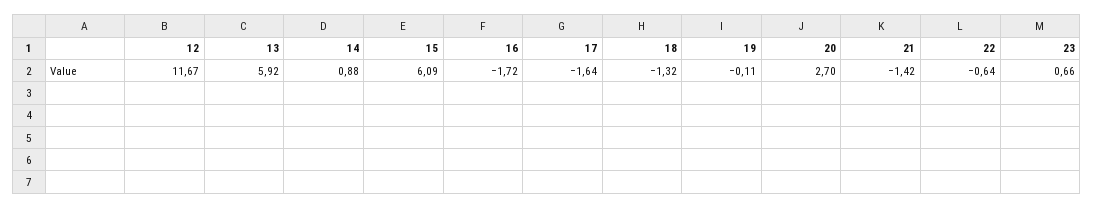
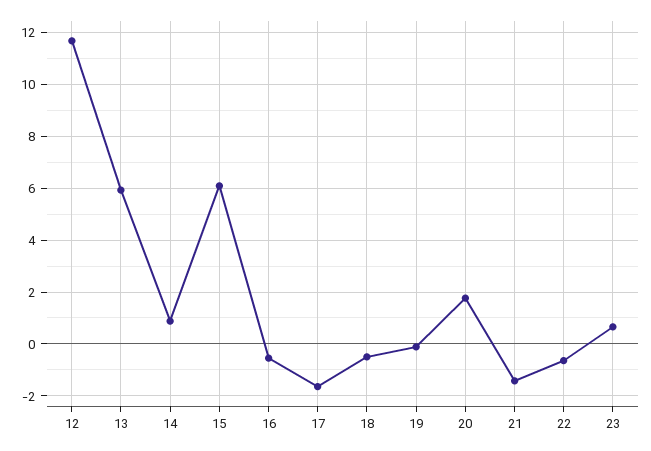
16: -1.72 -> -0.5
18: -1.32 -> -0.5
20: 2.7 -> 1.75

